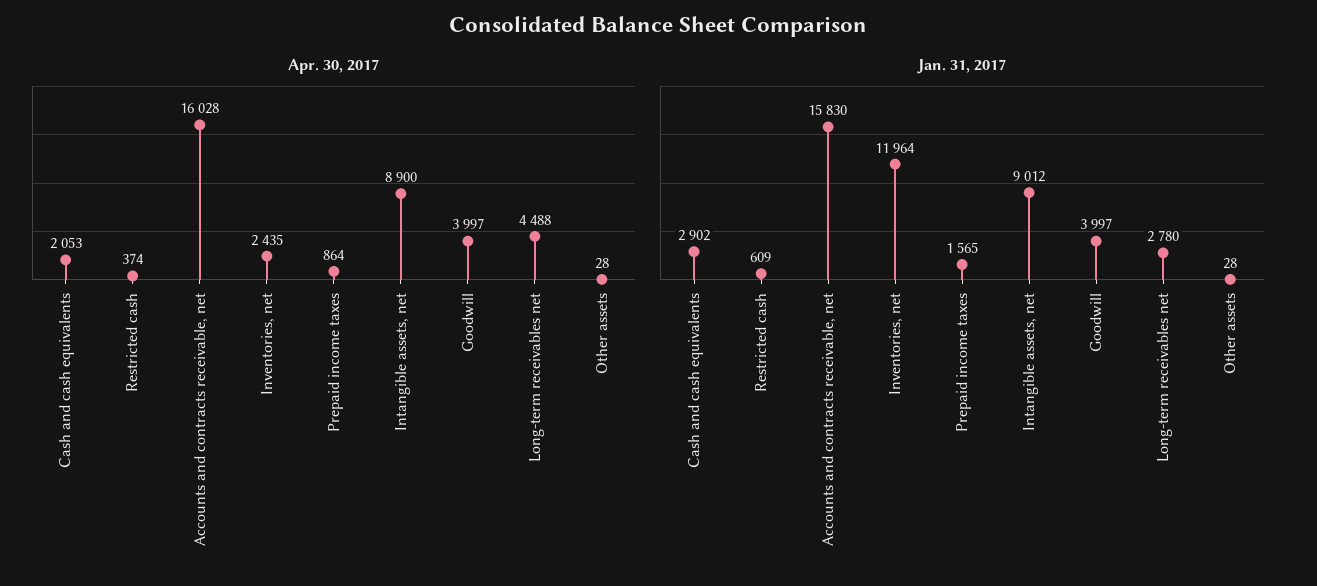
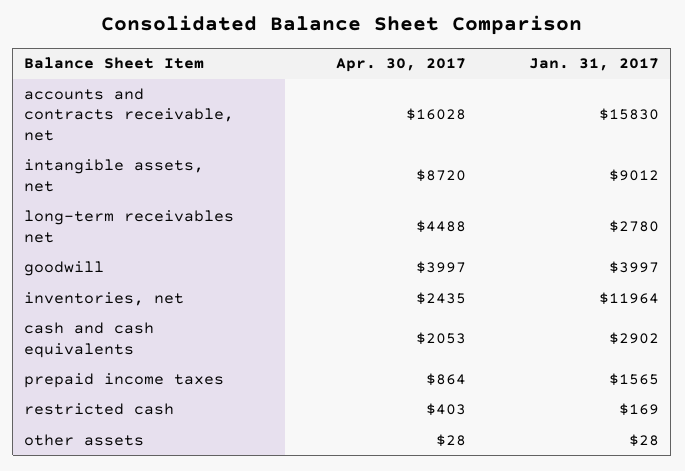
Apr. 30, 2017, Restricted cash: 374 -> 403
Apr. 30, 2017, Intangible assets, net: 8900 -> 8720
Jan. 31, 2017, Restricted cash: 609 -> 169

